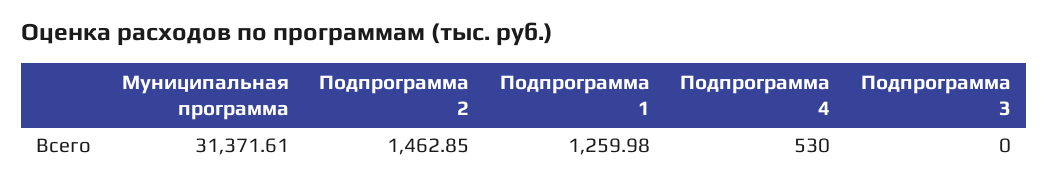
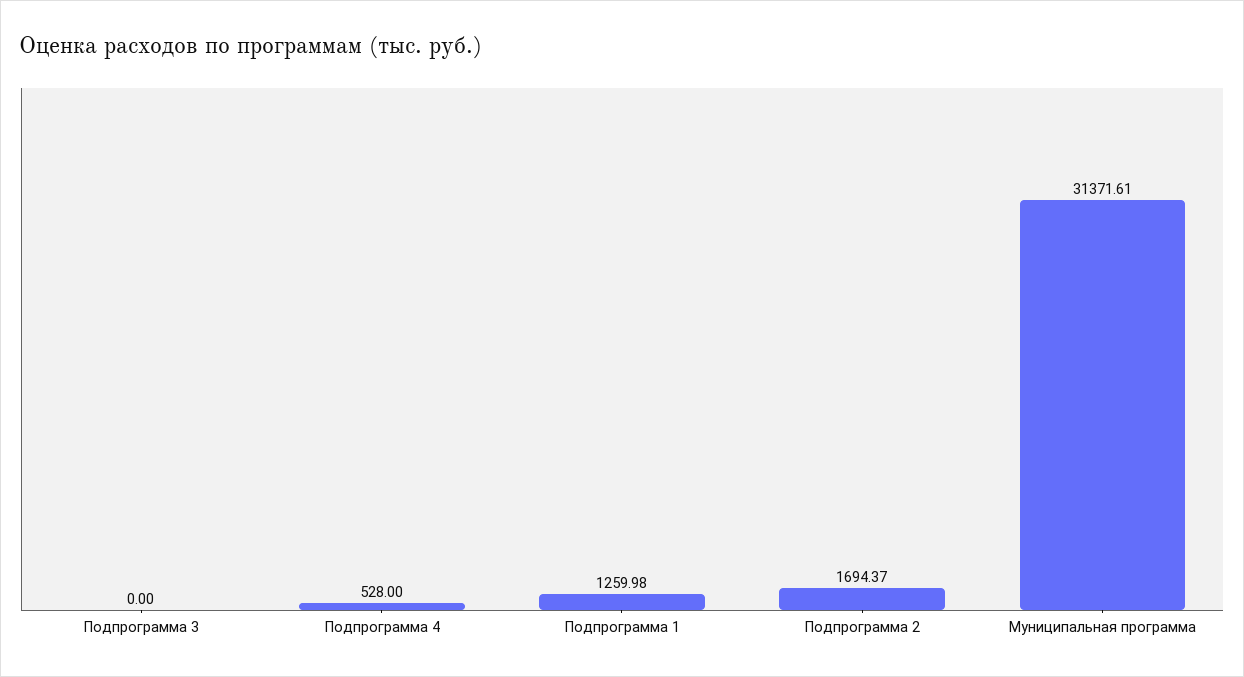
Подпрограмма 2: 1462.85 -> 1694.37
Подпрограмма 4: 530 -> 528

